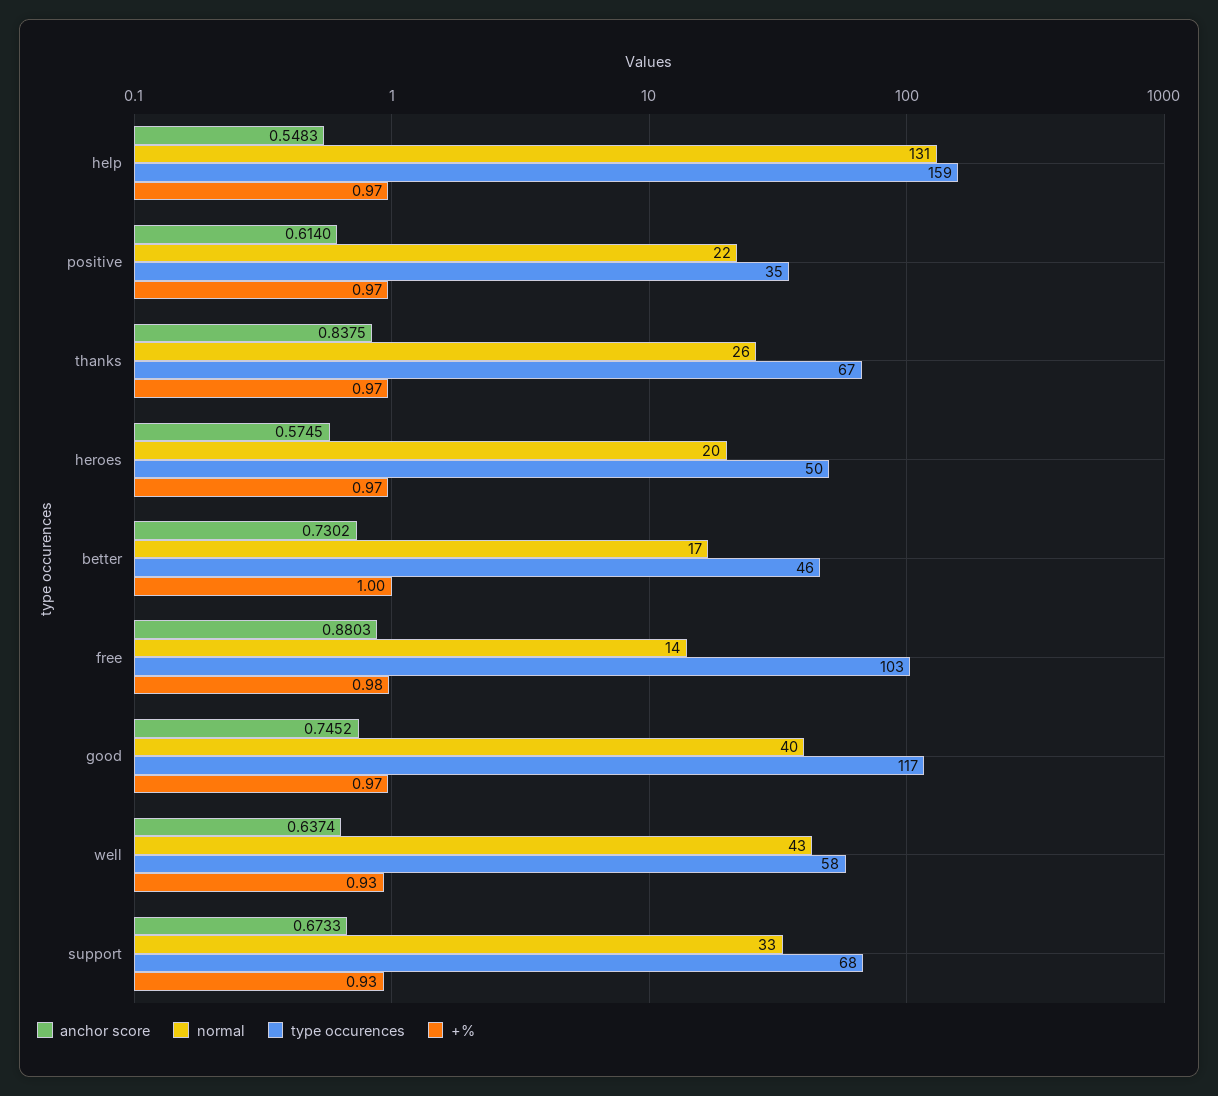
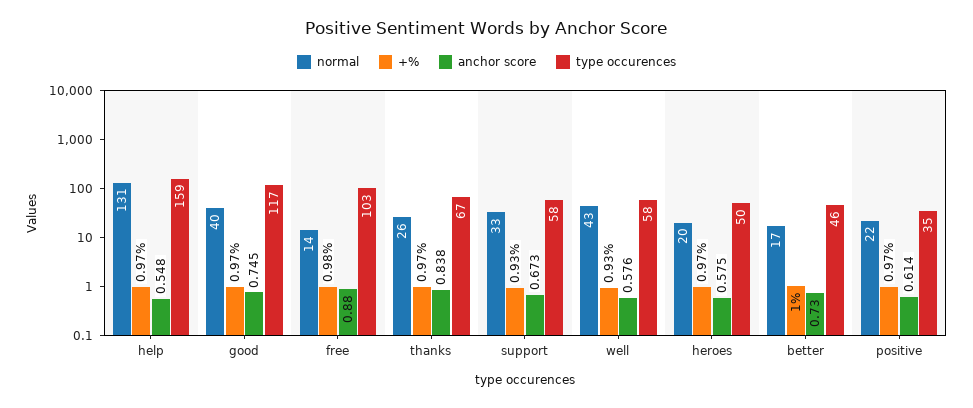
anchor score, well: 0.6374 -> 0.576
type occurences, support: 68 -> 58

